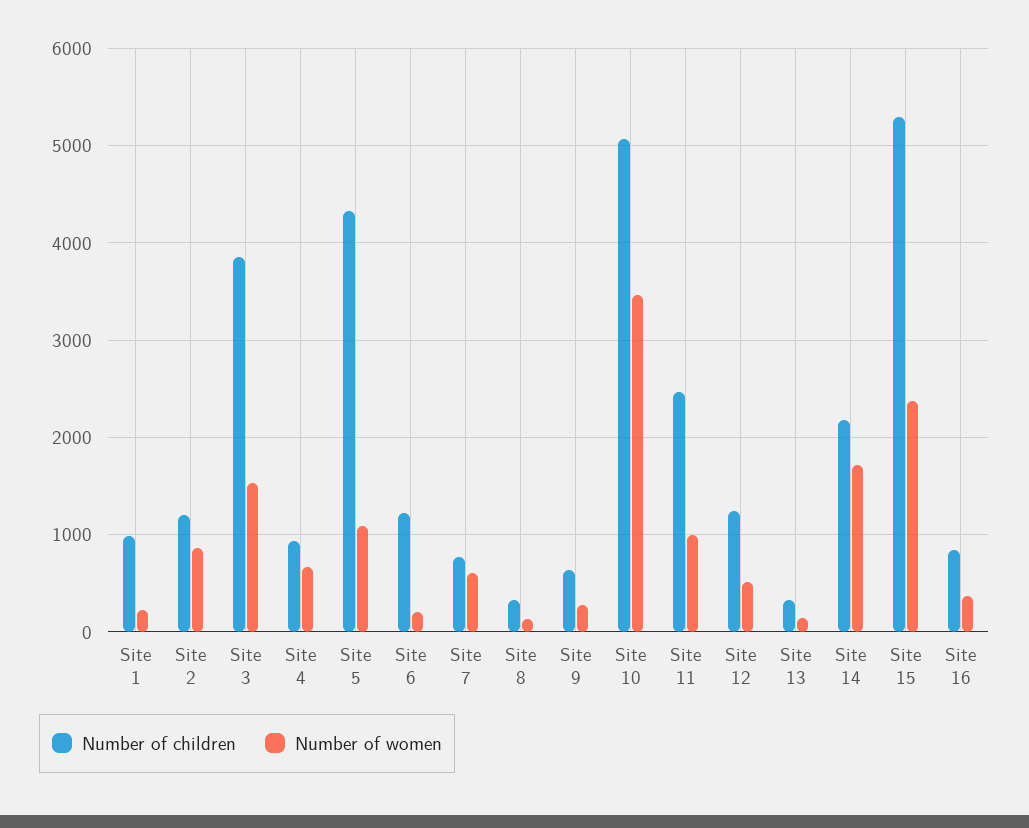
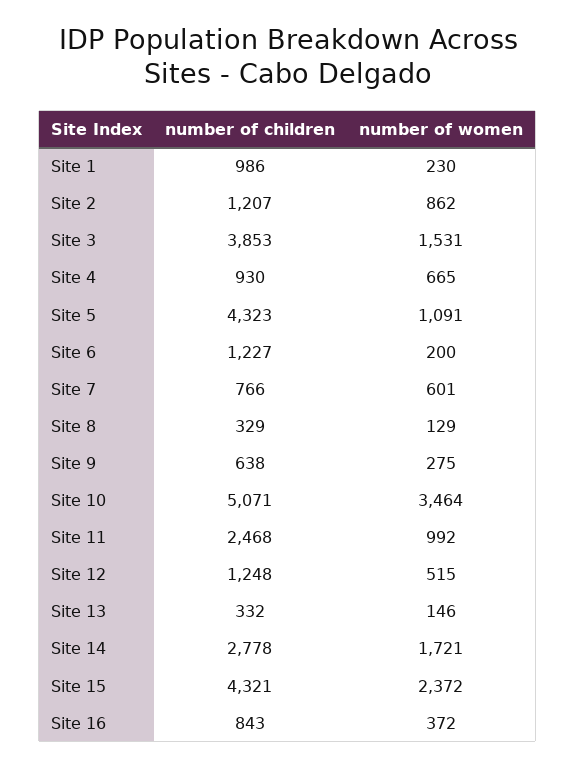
Number of children, Site 14: 2200 -> 2778
Number of children, Site 15: 5300 -> 4321

